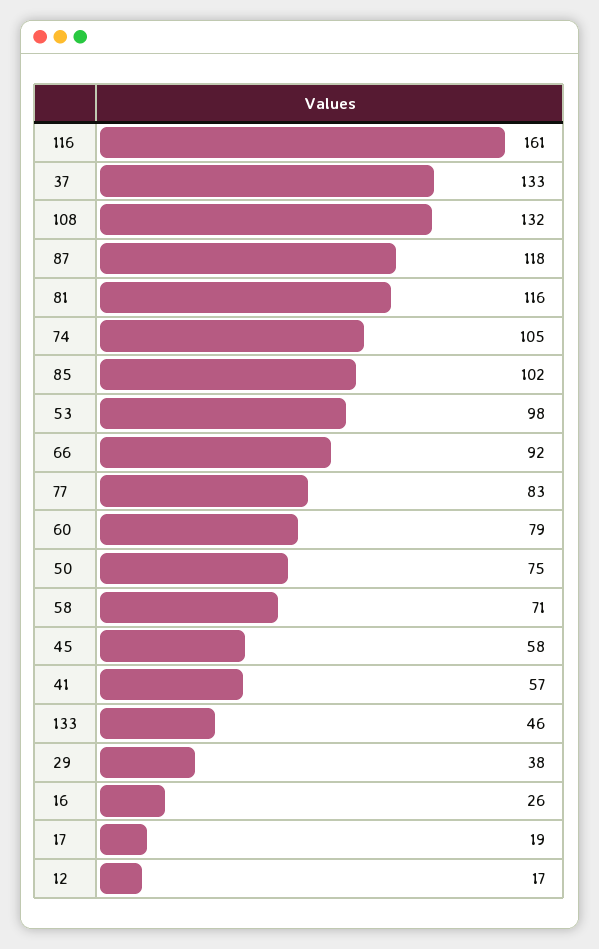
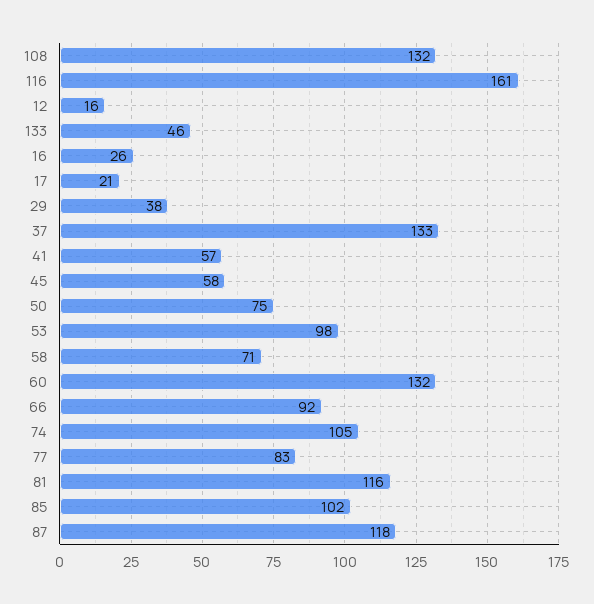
60: 79 -> 132
17: 19 -> 21
12: 17 -> 16

